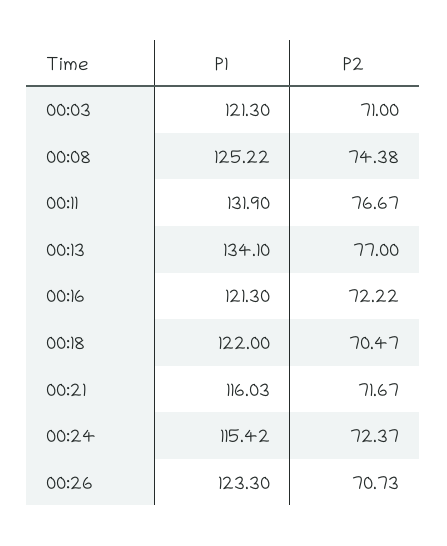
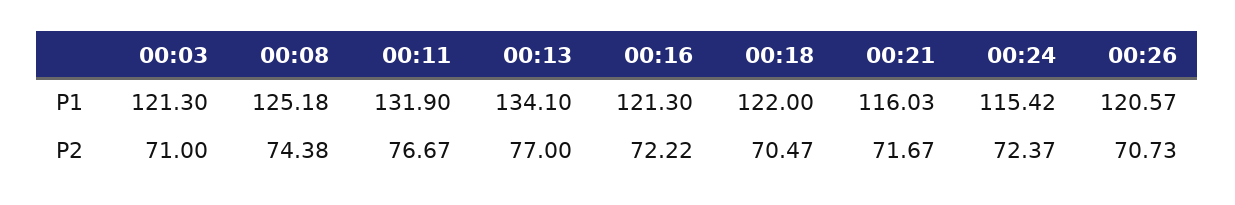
P1, 00:08: 125.22 -> 125.18
P1, 00:26: 123.3 -> 120.57

